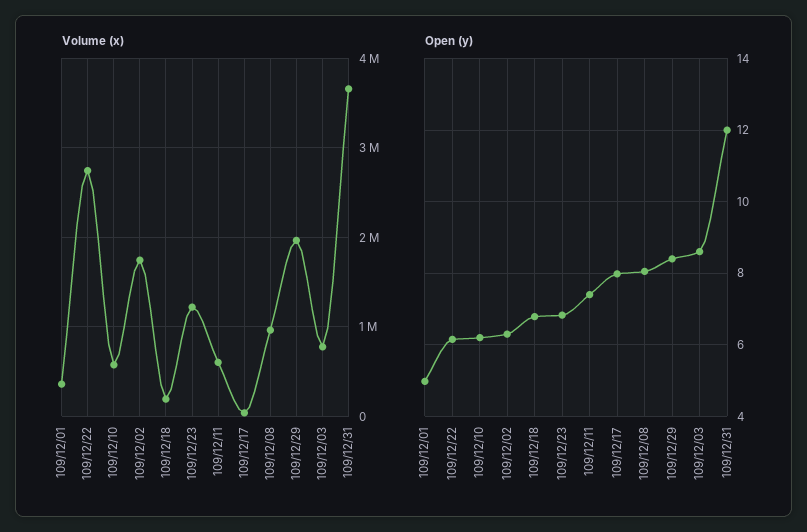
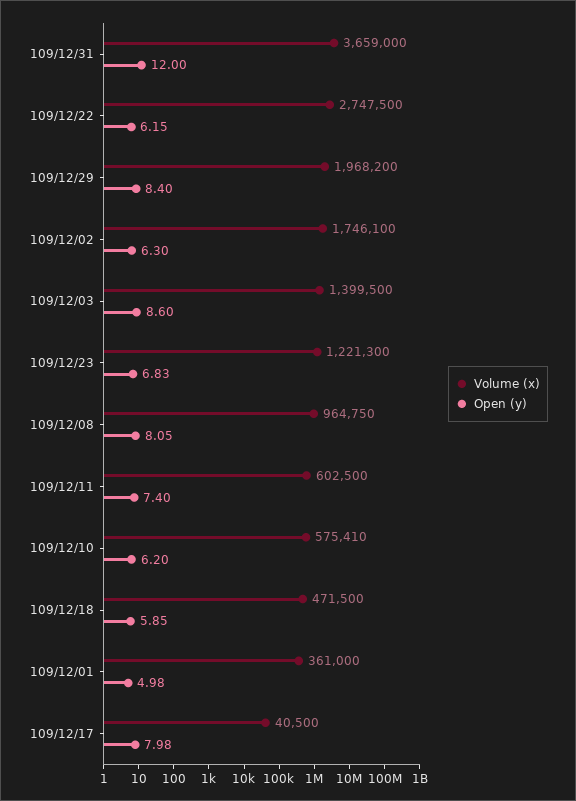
Volume (x), 109/12/18: 200000 -> 471500
Volume (x), 109/12/03: 800000 -> 1399500
Open (y), 109/12/18: 6.8 -> 5.85

